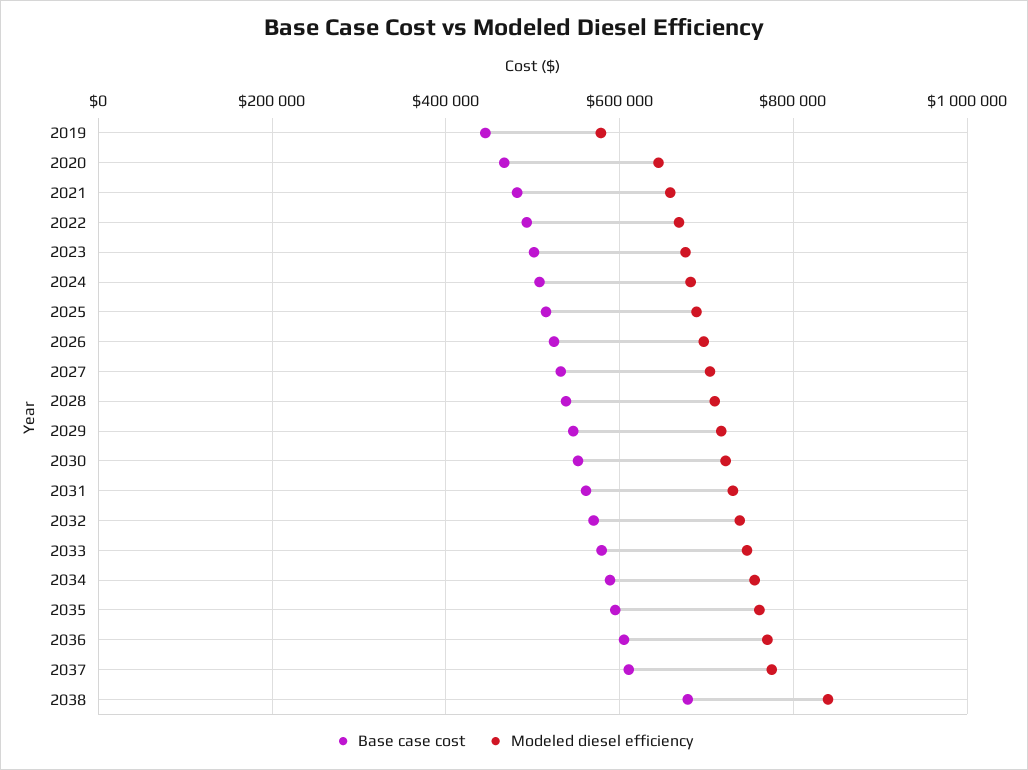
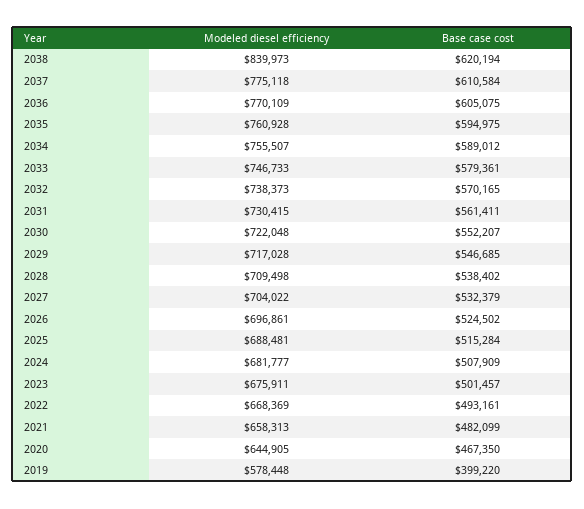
Base case cost, 2019: 440000 -> 399220
Base case cost, 2038: 680000 -> 620194

